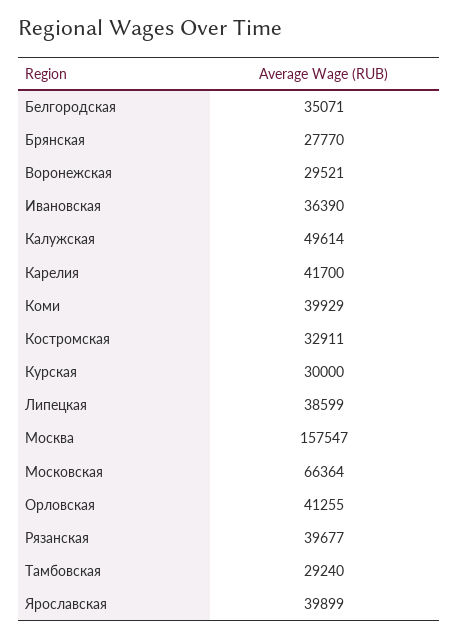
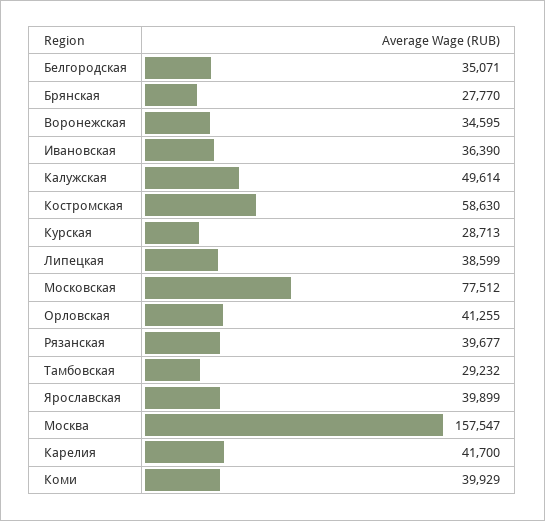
Воронежская: 29521 -> 34595
Костромская: 32911 -> 58630
Курская: 30000 -> 28713
Московская: 66364 -> 77512
Тамбовская: 29240 -> 29232

